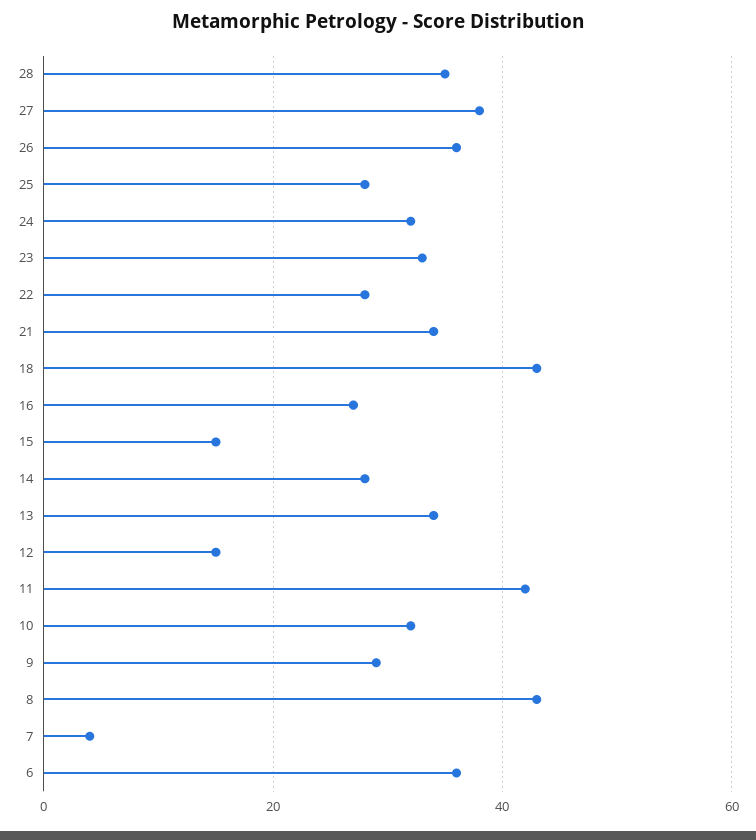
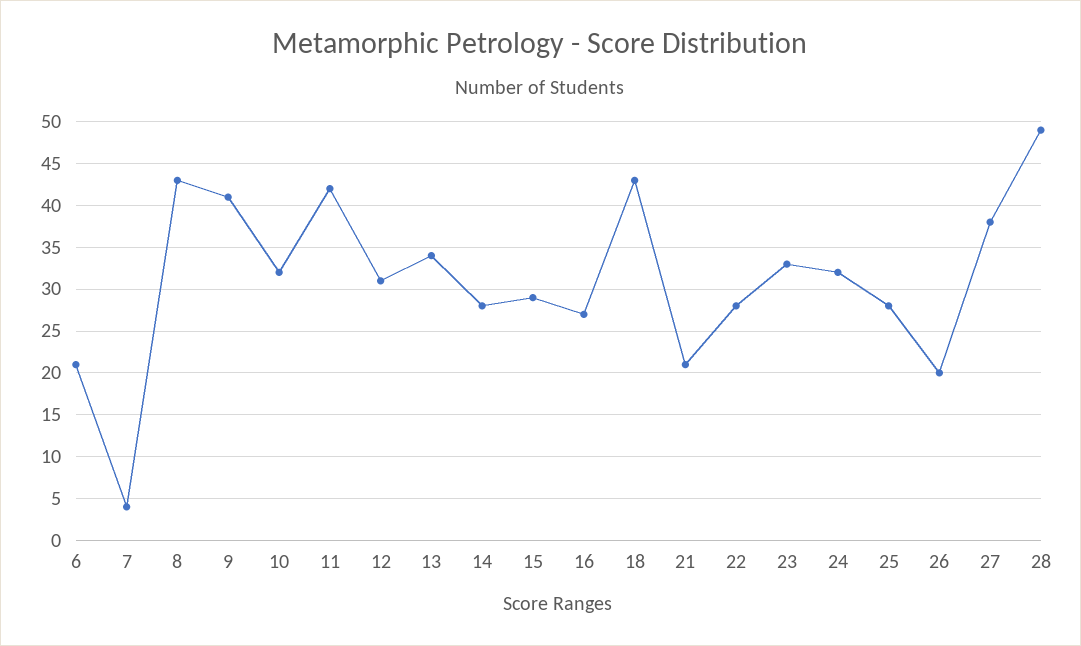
28: 35 -> 49
26: 35 -> 20
21: 35 -> 21
15: 15 -> 29
12: 15 -> 31
9: 30 -> 41
6: 35 -> 21

